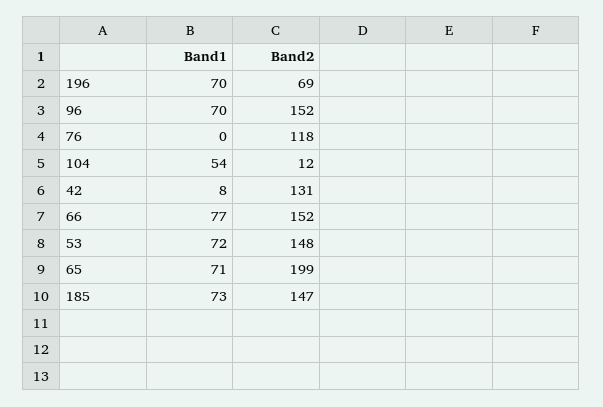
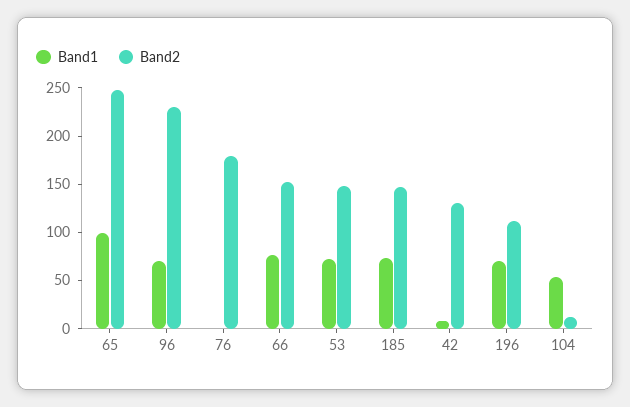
Band2, 196: 69 -> 110
Band2, 96: 152 -> 230
Band2, 76: 118 -> 180
Band1, 65: 71 -> 100
Band2, 65: 199 -> 250

